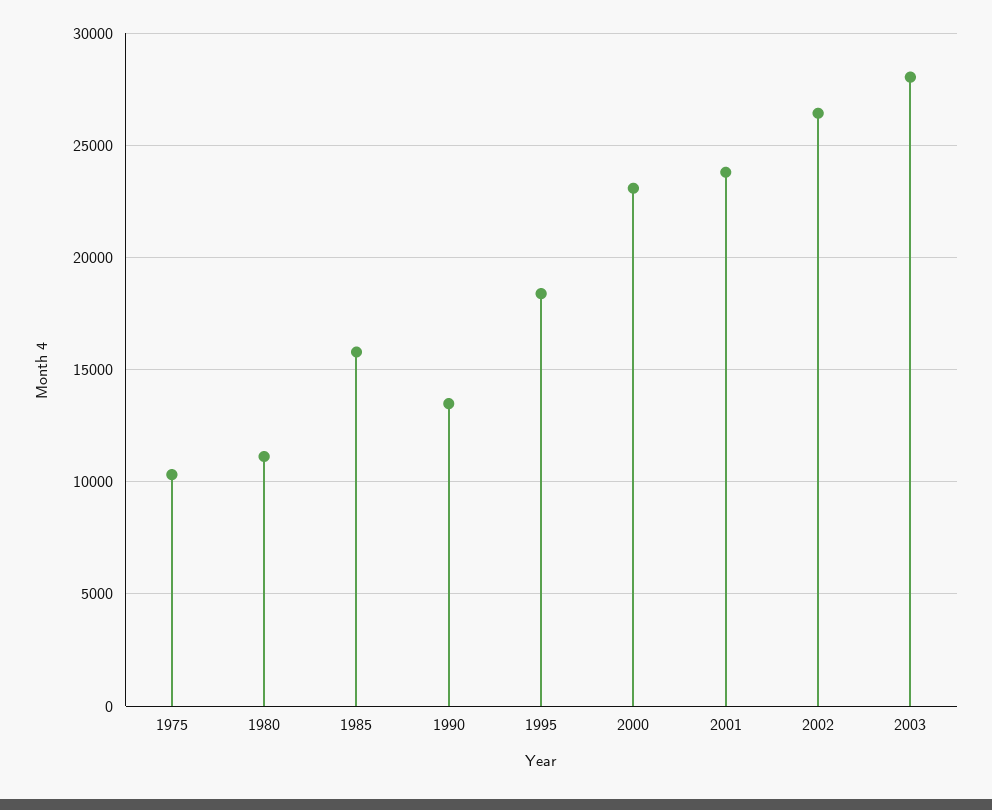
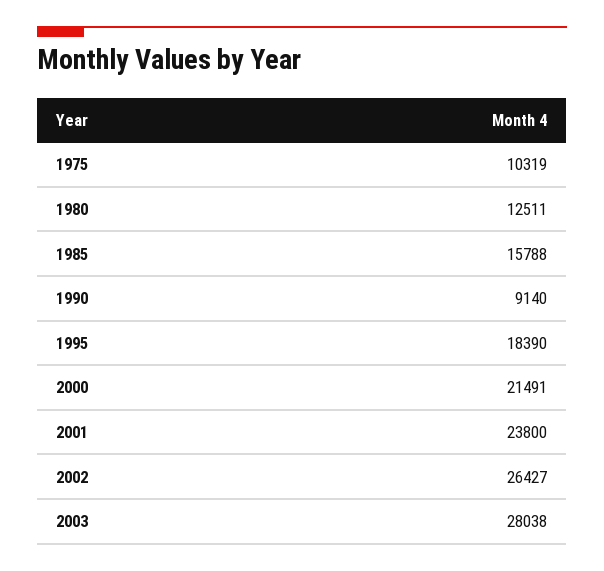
1980: 11000 -> 12511
1990: 13500 -> 9140
2000: 23000 -> 21491

